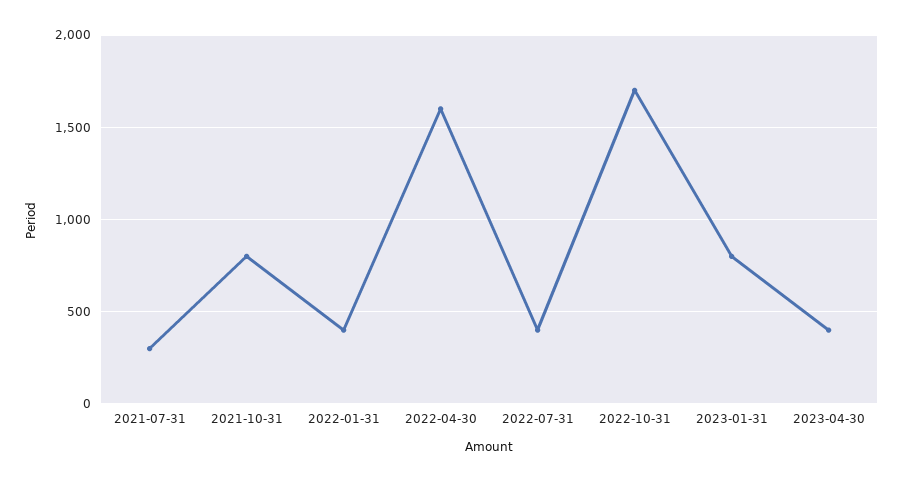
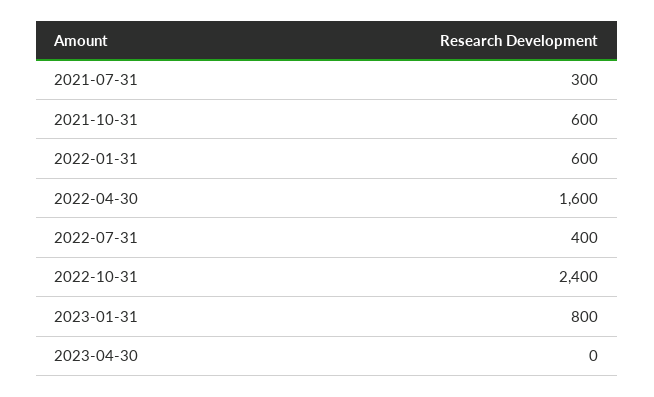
2021-10-31: 800 -> 600
2022-01-31: 400 -> 600
2022-10-31: 1700 -> 2400
2023-04-30: 400 -> 0

